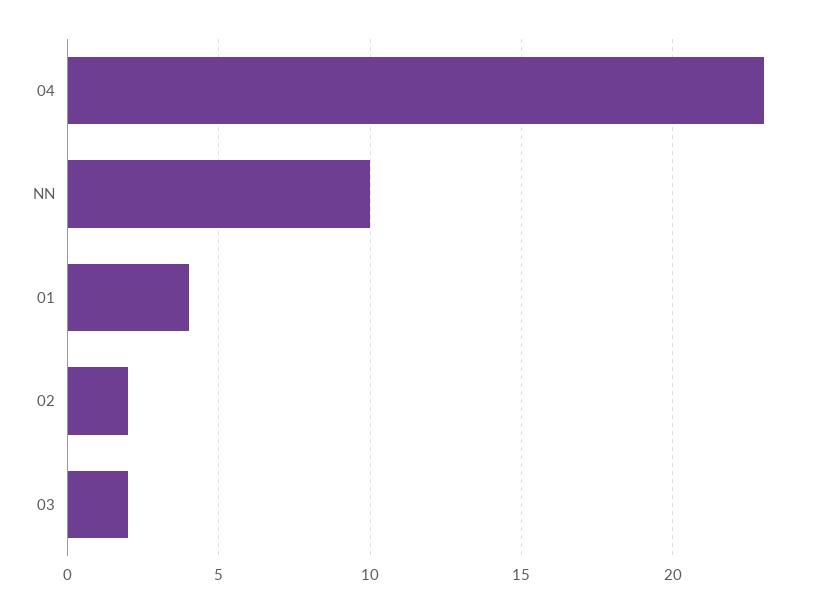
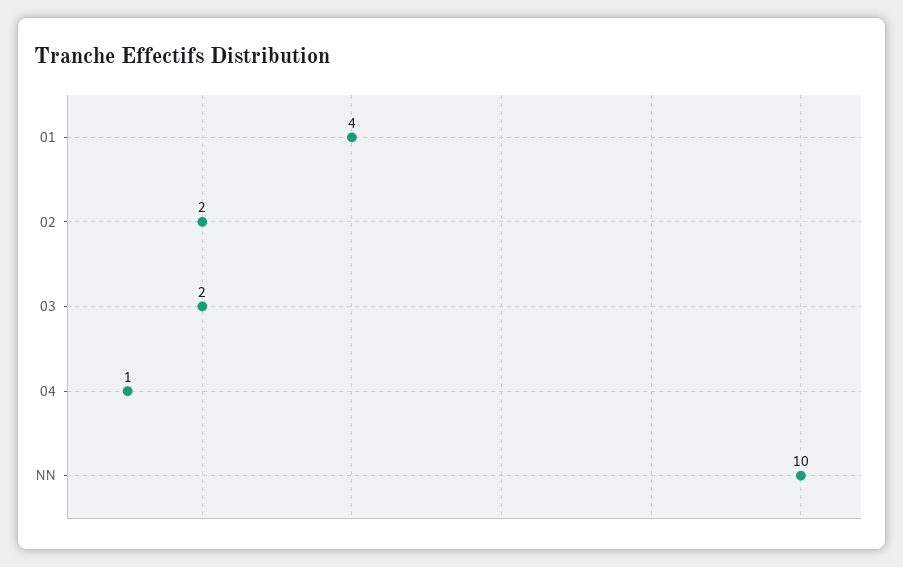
04: 23 -> 1

